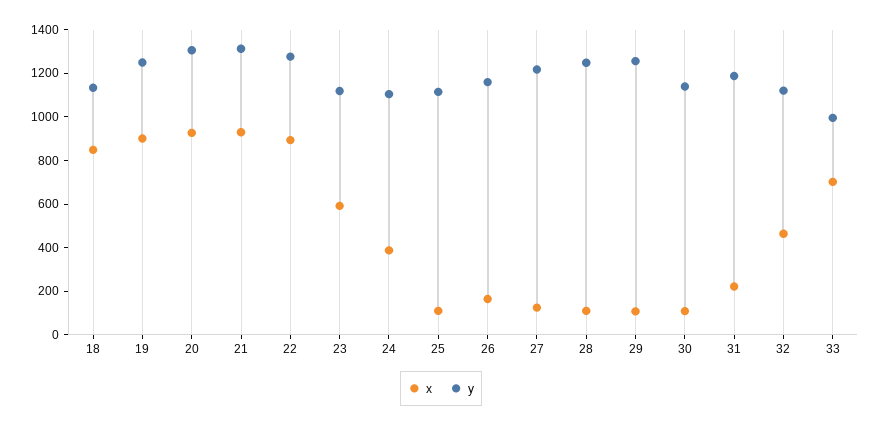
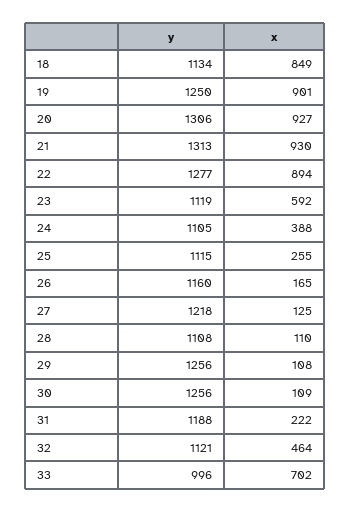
x, 25: 100 -> 255
y, 28: 1250 -> 1108
y, 30: 1150 -> 1256

